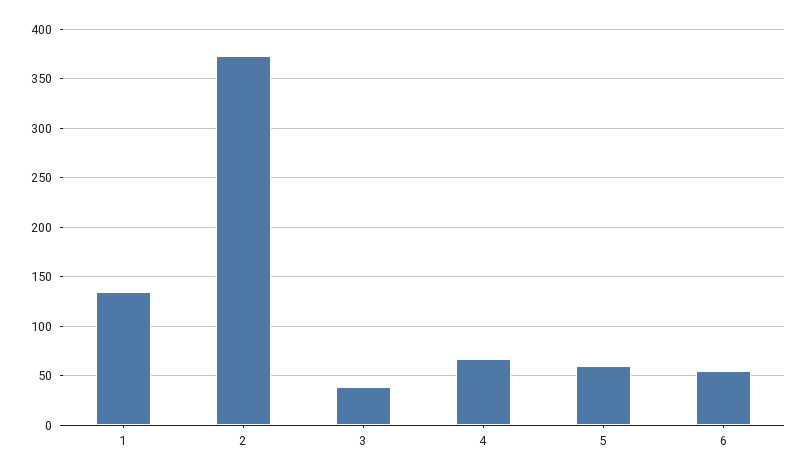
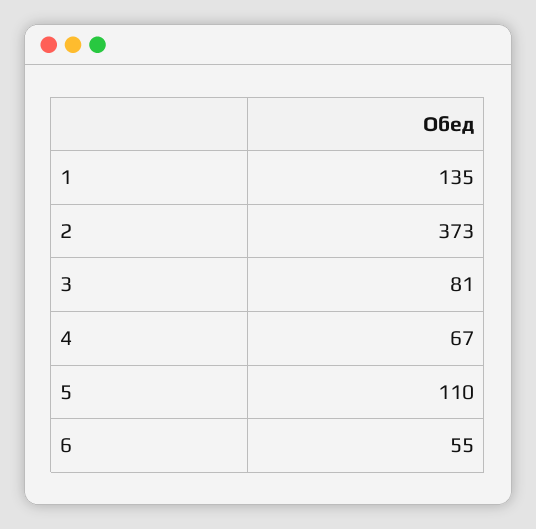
3: 40 -> 81
5: 60 -> 110

